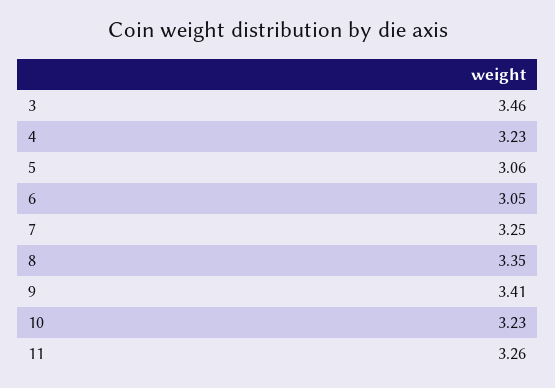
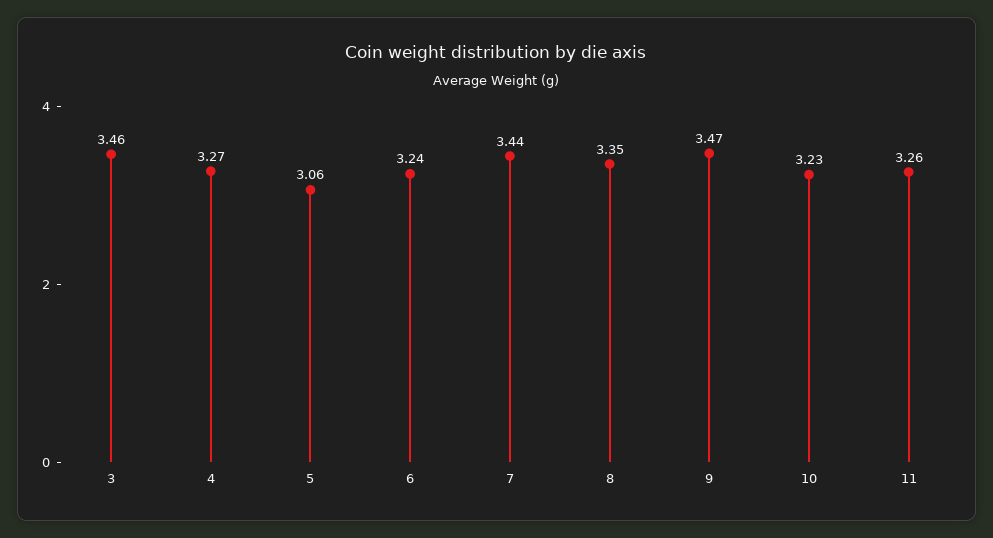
4: 3.23 -> 3.27
6: 3.05 -> 3.24
7: 3.25 -> 3.44
9: 3.41 -> 3.47

